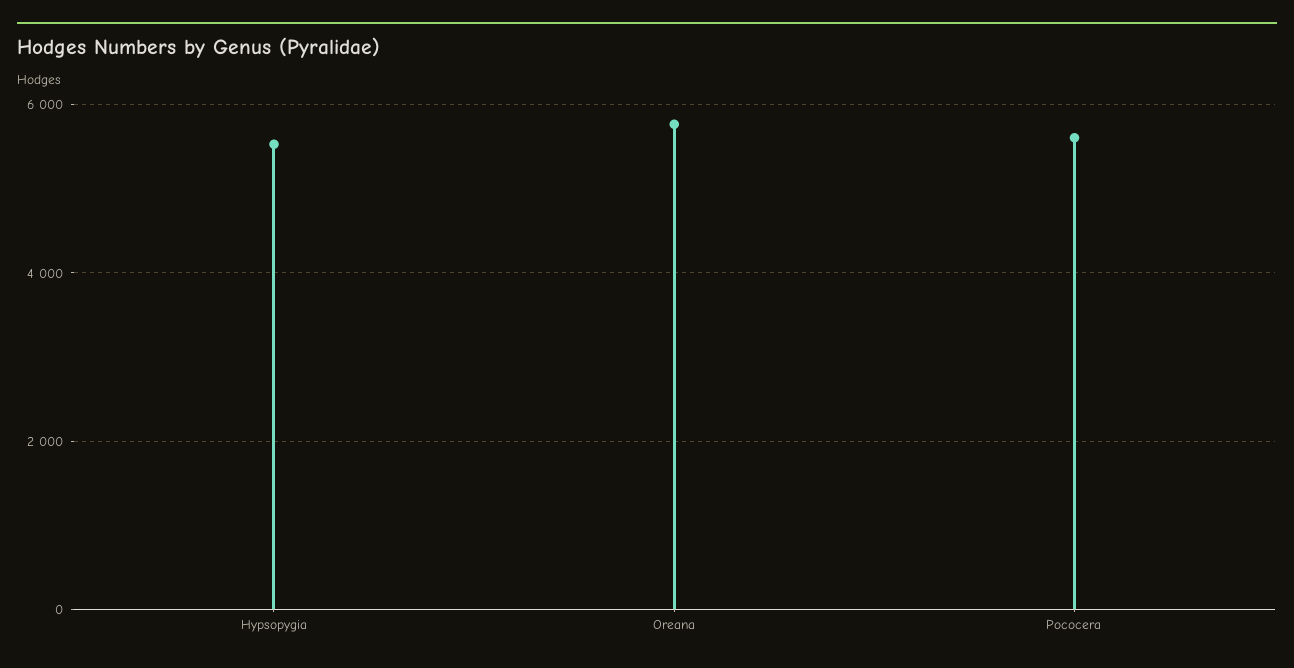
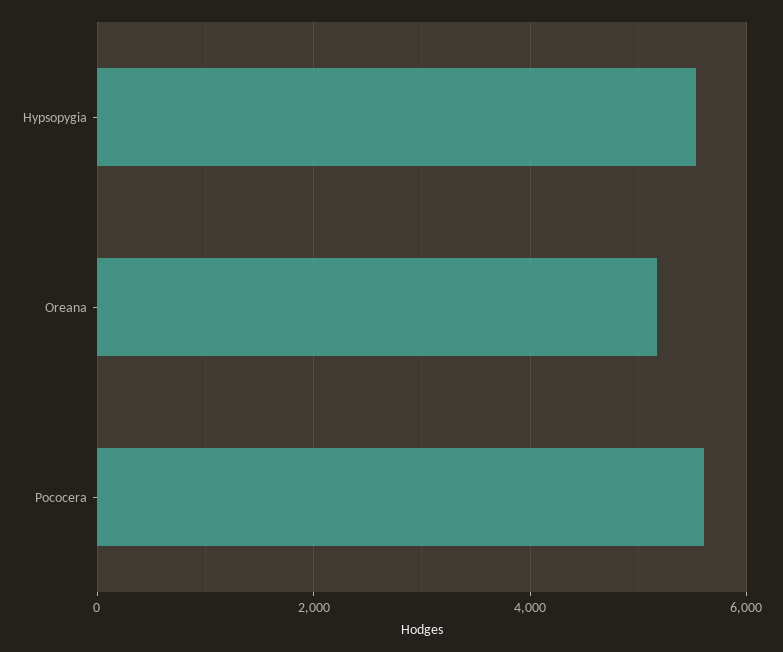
Oreana: 5800 -> 5200

